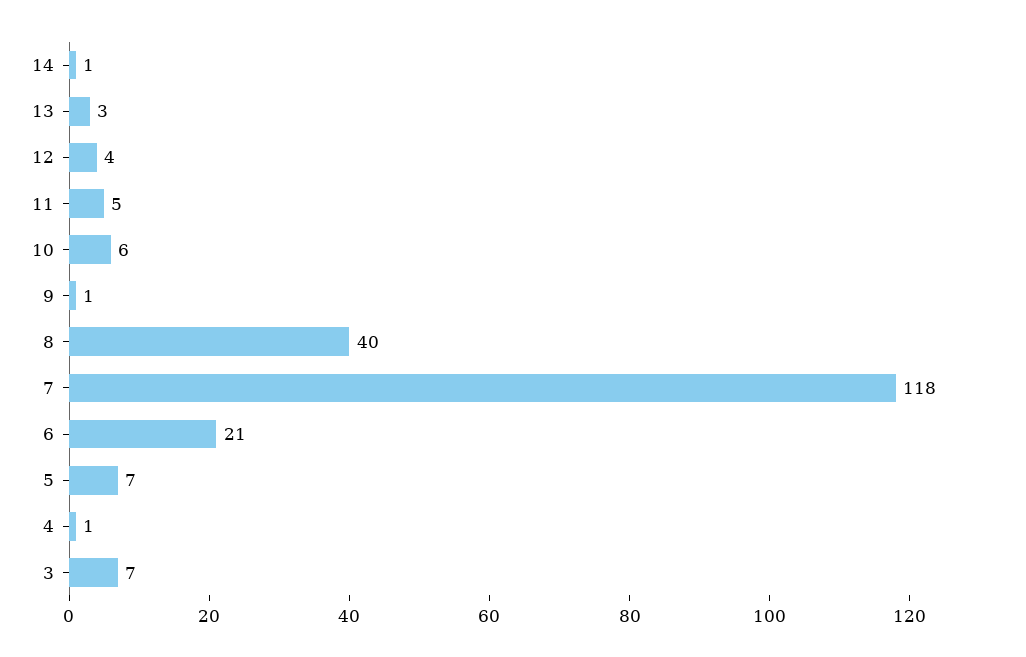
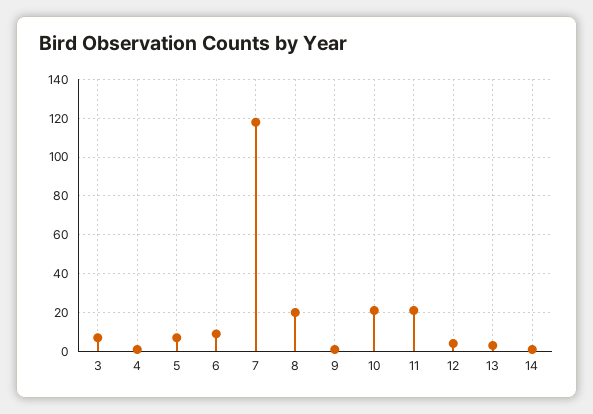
11: 5 -> 20
10: 6 -> 20
8: 40 -> 20
6: 21 -> 10

